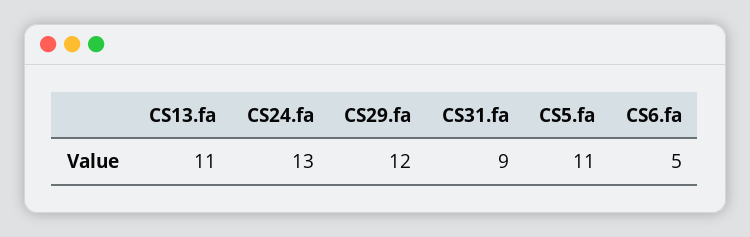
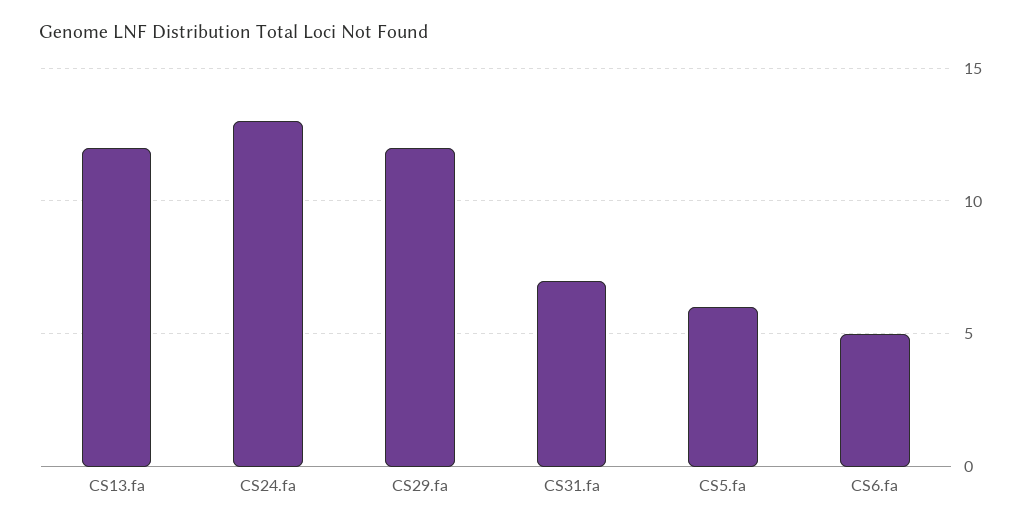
CS13.fa: 11 -> 12
CS31.fa: 9 -> 7
CS5.fa: 11 -> 6

